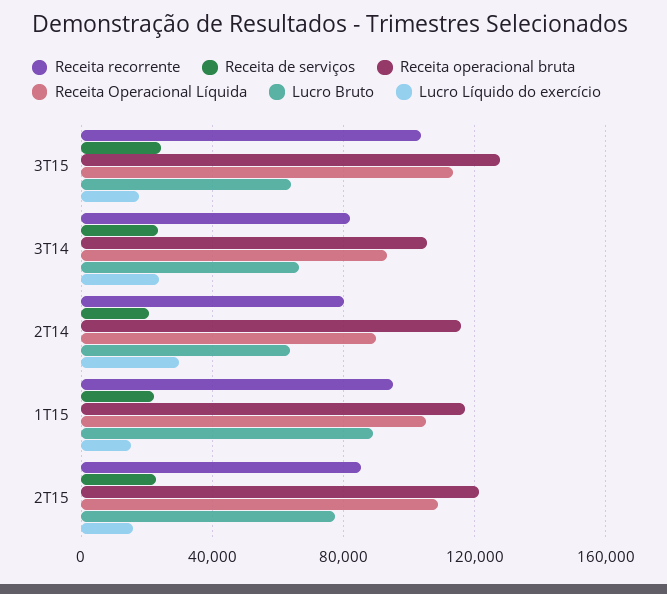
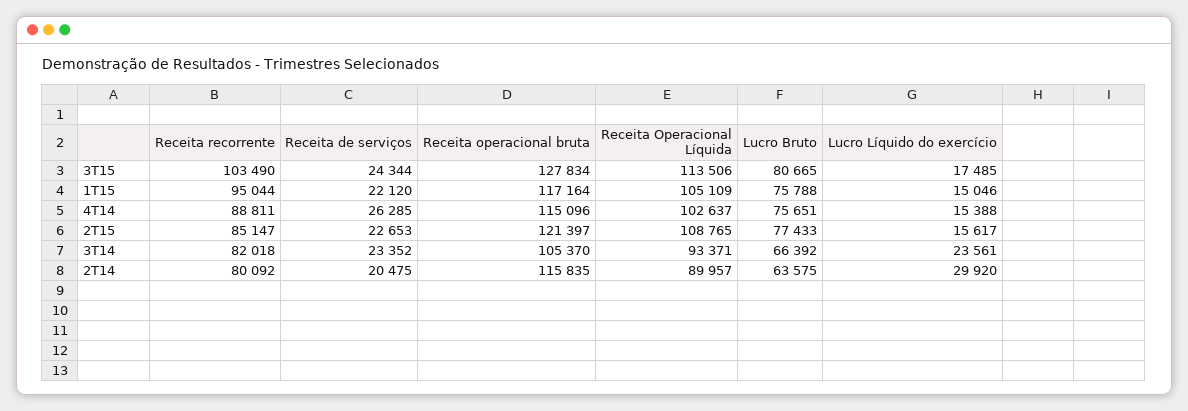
Lucro Bruto, 3T15: 65000 -> 80665
Lucro Bruto, 1T15: 90000 -> 75788
Receita recorrente, 4T14: none -> 88811
Receita de serviços, 4T14: none -> 26285
Receita operacional bruta, 4T14: none -> 115096
Receita Operacional Líquida, 4T14: none -> 102637
Lucro Bruto, 4T14: none -> 75651
Lucro Líquido do exercício, 4T14: none -> 15388

